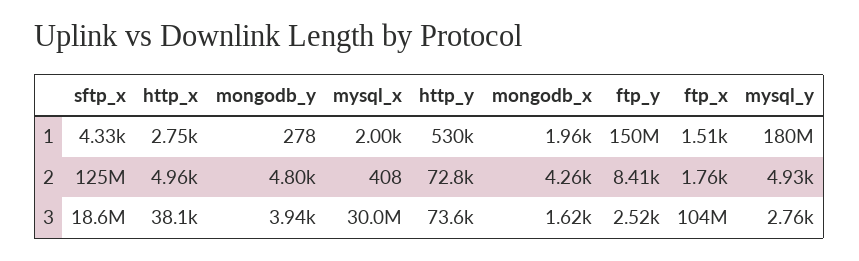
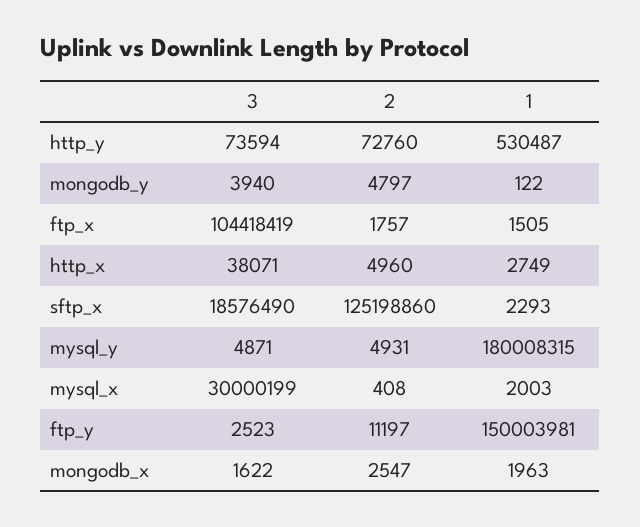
sftp_x, 1: 4330 -> 2293
mongodb_y, 1: 278 -> 122
mongodb_x, 2: 4260 -> 2547
ftp_y, 2: 8410 -> 11197
mysql_y, 3: 2760 -> 4871

